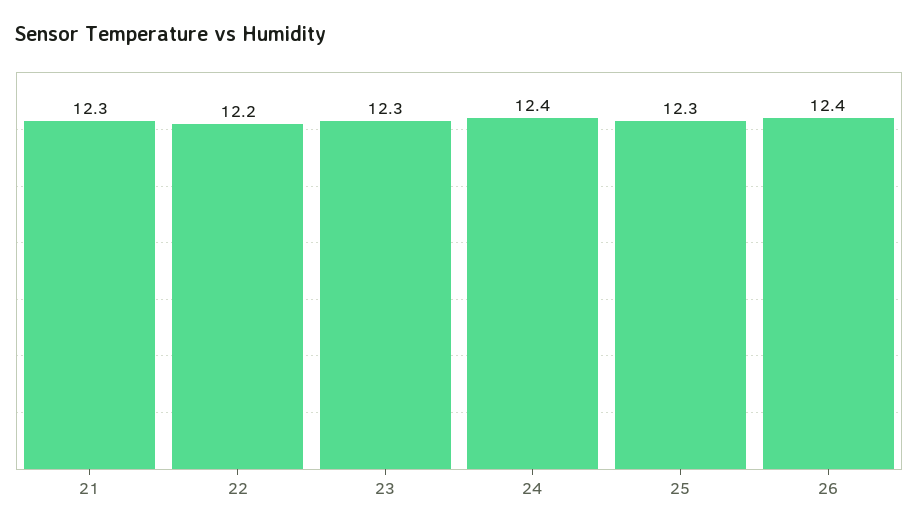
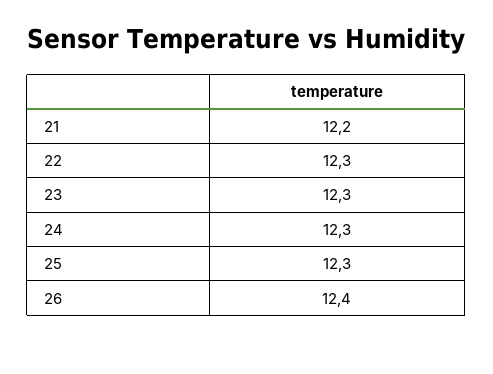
21: 12.3 -> 12.2
22: 12.2 -> 12.3
24: 12.4 -> 12.3

